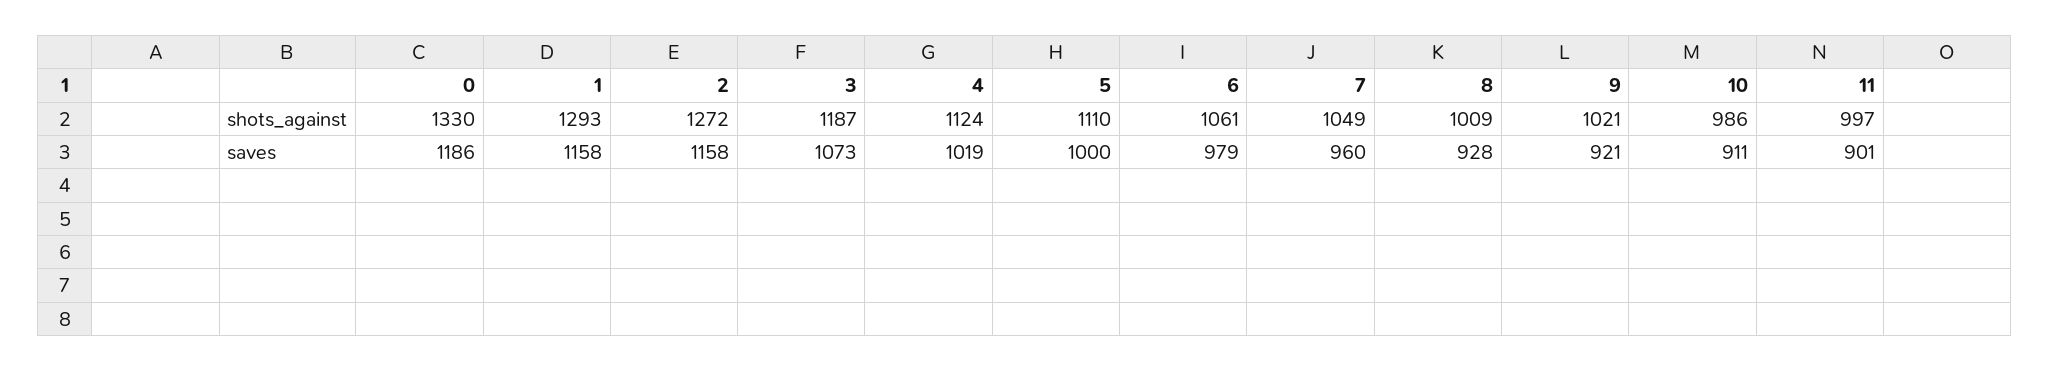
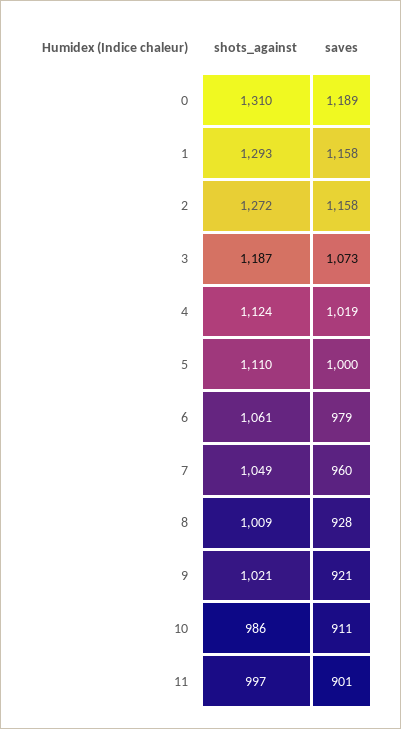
0, shots_against: 1330 -> 1310
0, saves: 1186 -> 1189

